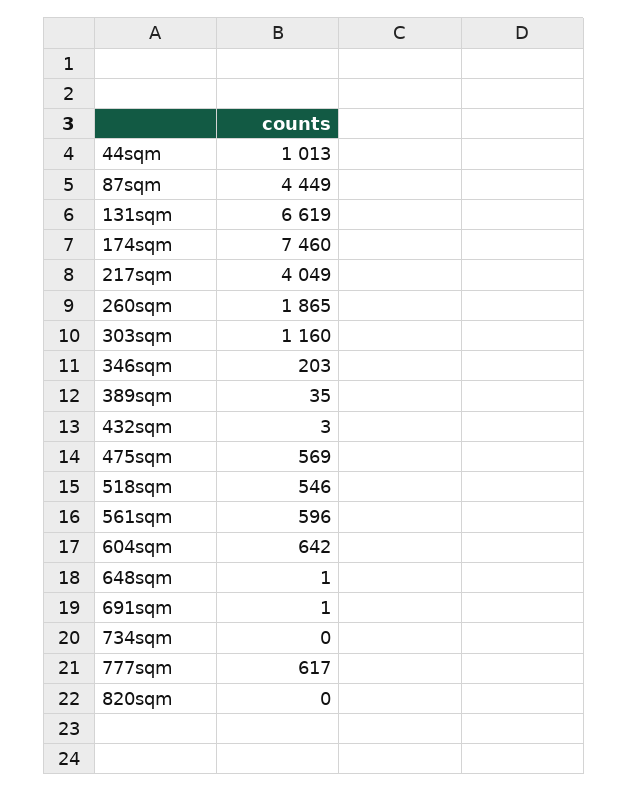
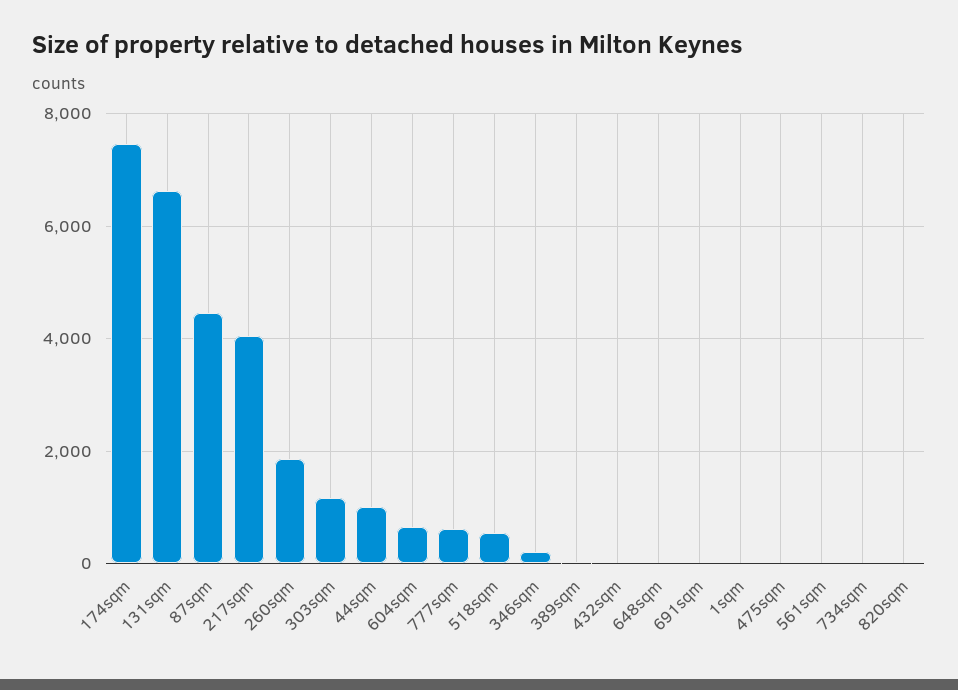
475sqm: 569 -> 0
561sqm: 596 -> 0
1sqm: none -> 0

